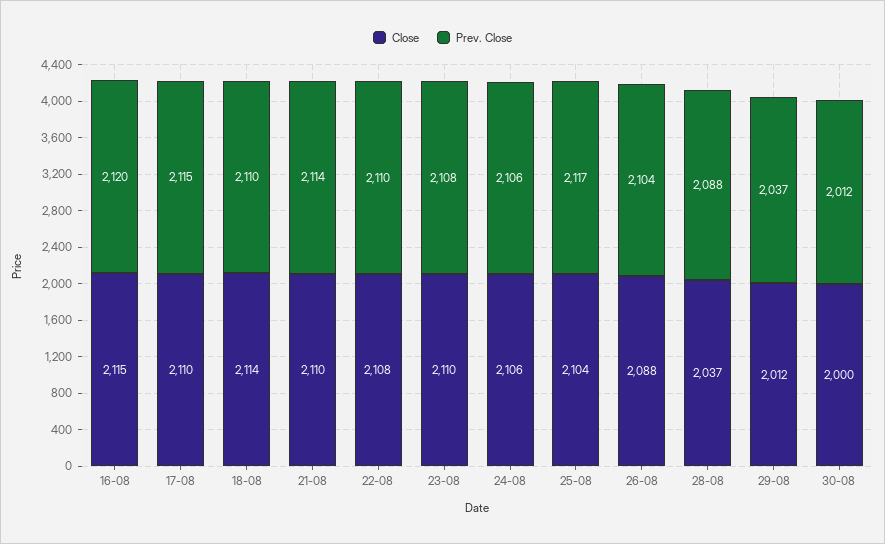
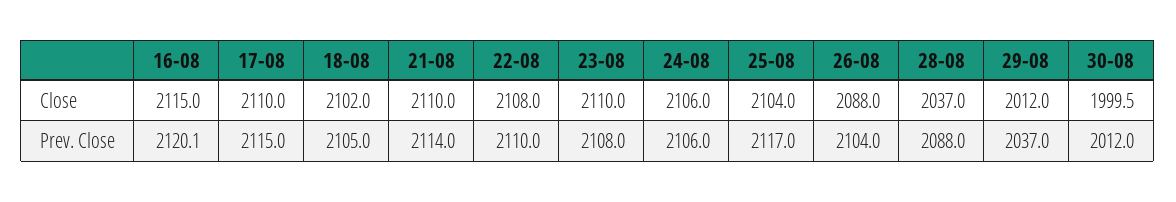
Close, 18-08: 2114 -> 2102
Prev. Close, 18-08: 2110 -> 2105

